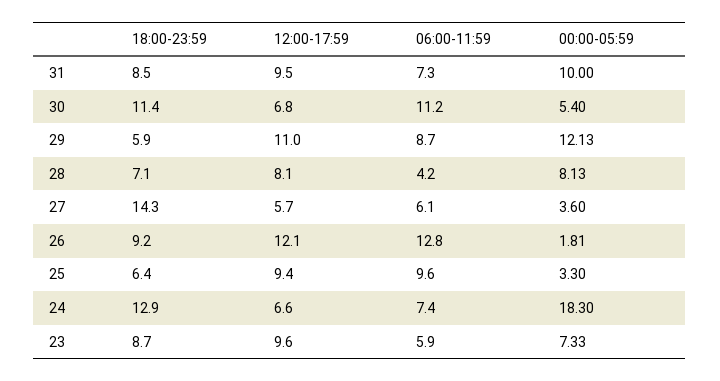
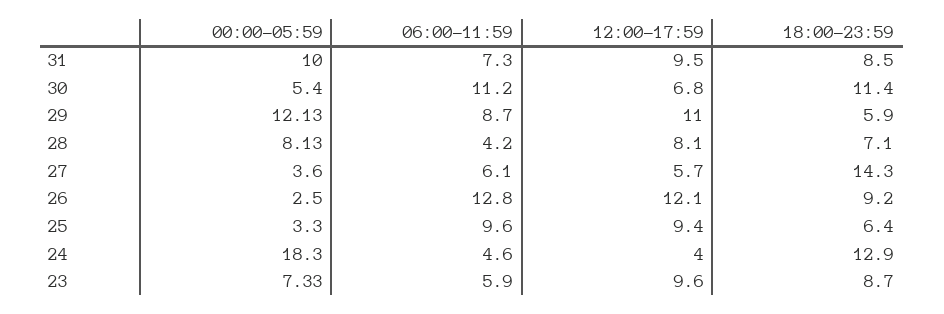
00:00-05:59, 26: 1.81 -> 2.5
12:00-17:59, 24: 6.6 -> 4
06:00-11:59, 24: 7.4 -> 4.6

